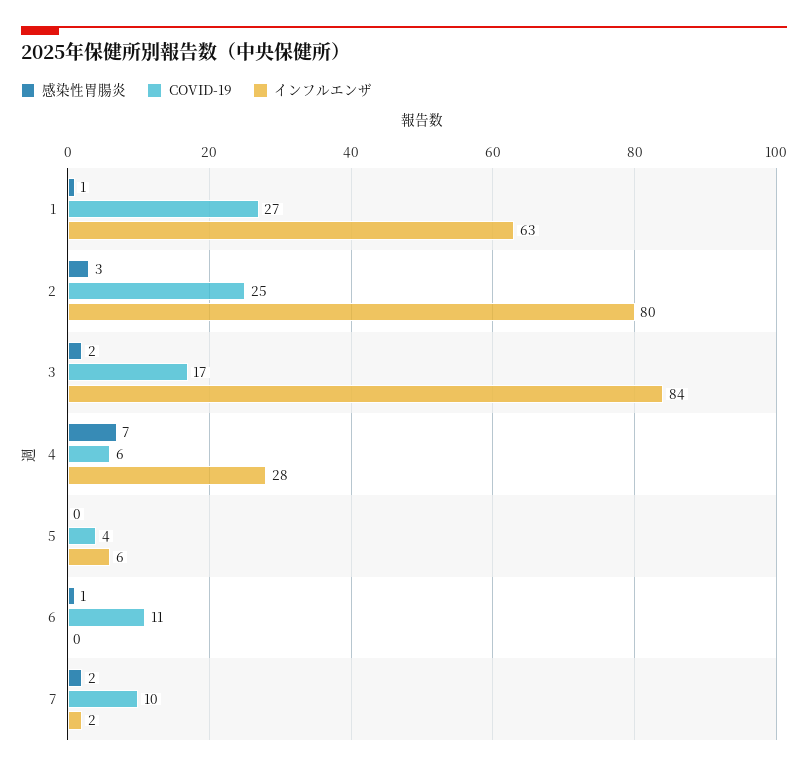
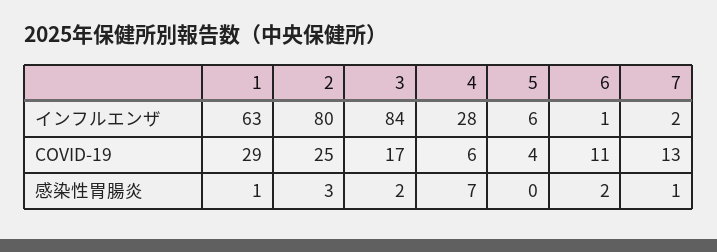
COVID-19, 1: 27 -> 29
感染性胃腸炎, 6: 1 -> 2
インフルエンザ, 6: 0 -> 1
感染性胃腸炎, 7: 2 -> 1
COVID-19, 7: 10 -> 13

